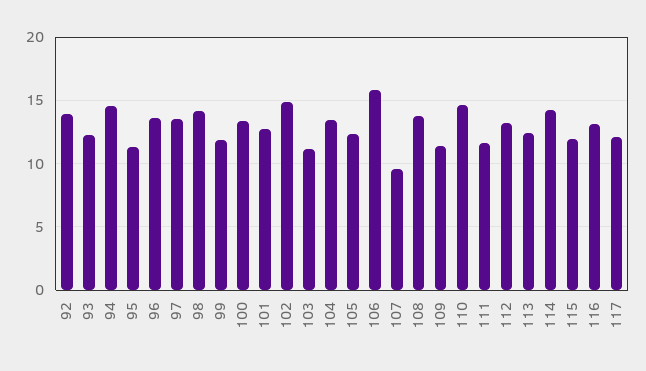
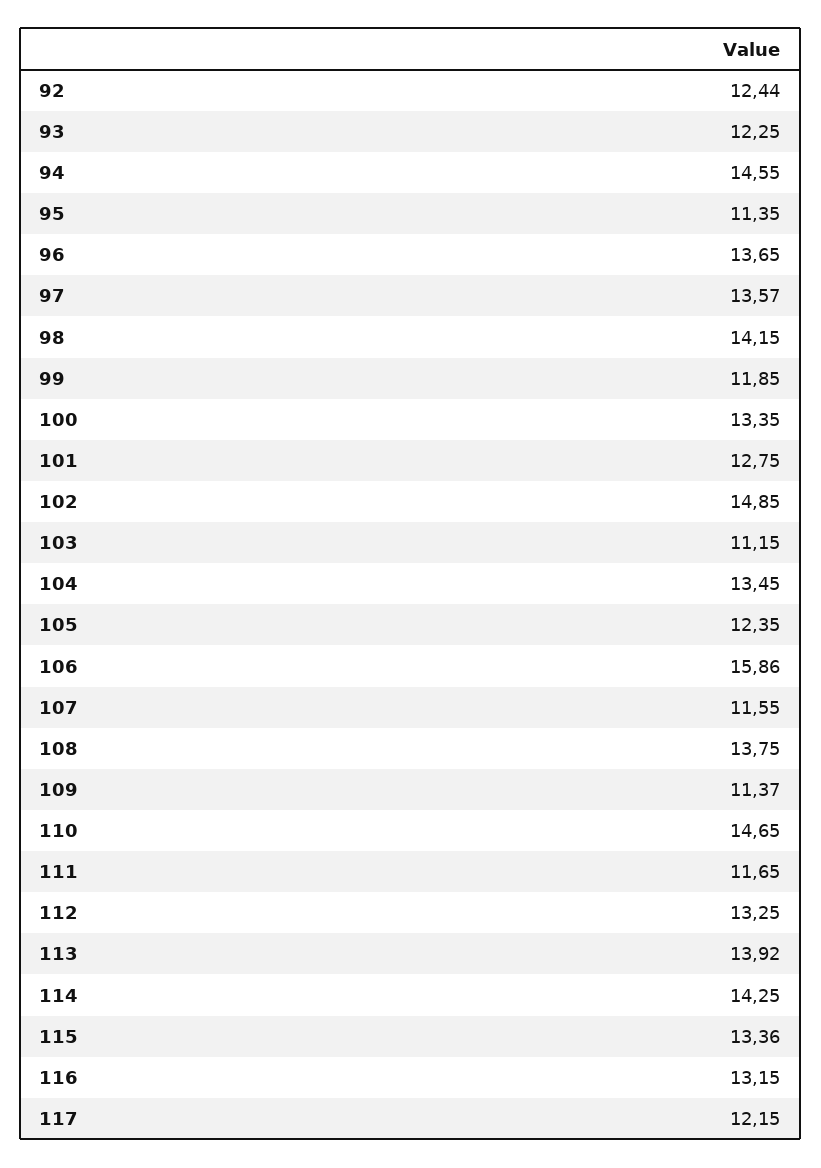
92: 14 -> 12.44
107: 9.5 -> 11.55
113: 12.5 -> 13.92
115: 12 -> 13.36

